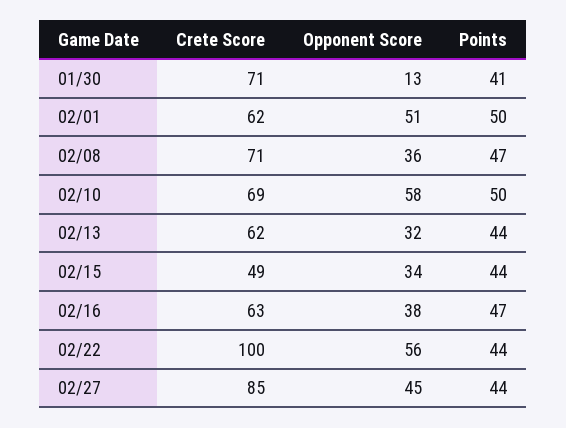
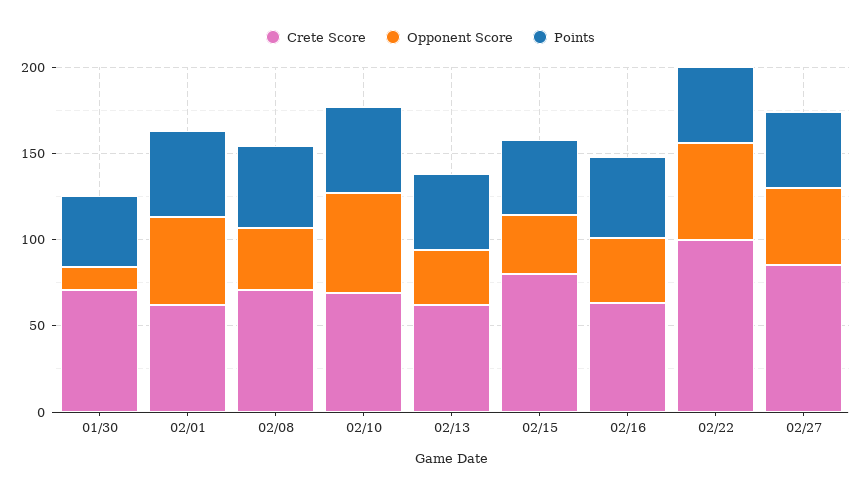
Crete Score, 02/15: 49 -> 80

